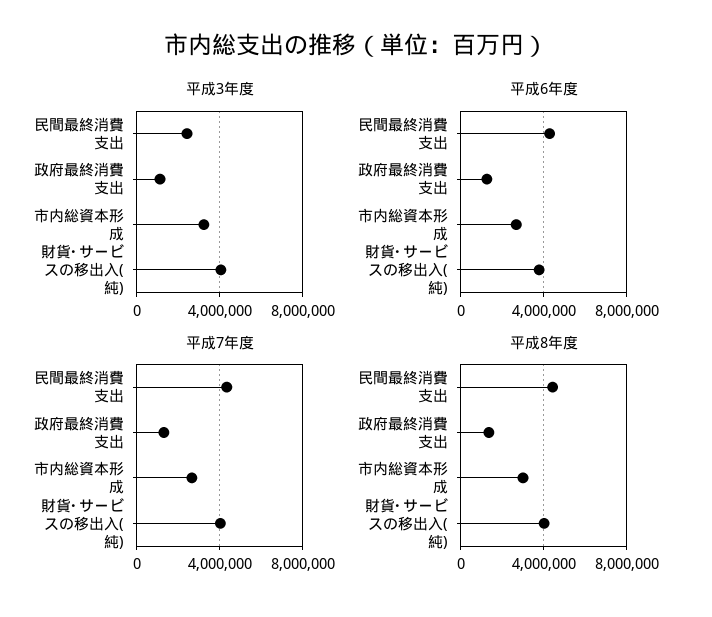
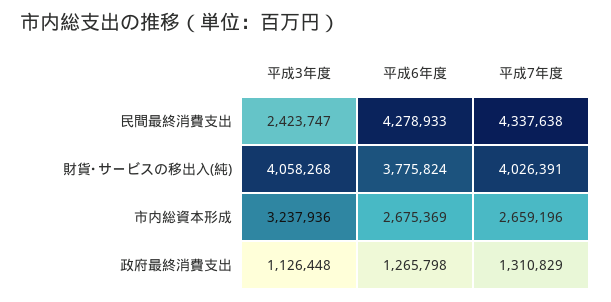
平成8年度, 民間最終消費支出: 4500000 -> none
平成8年度, 政府最終消費支出: 1500000 -> none
平成8年度, 市内総資本形成: 3000000 -> none
平成8年度, 財貨･サービスの移出入(純): 4000000 -> none

